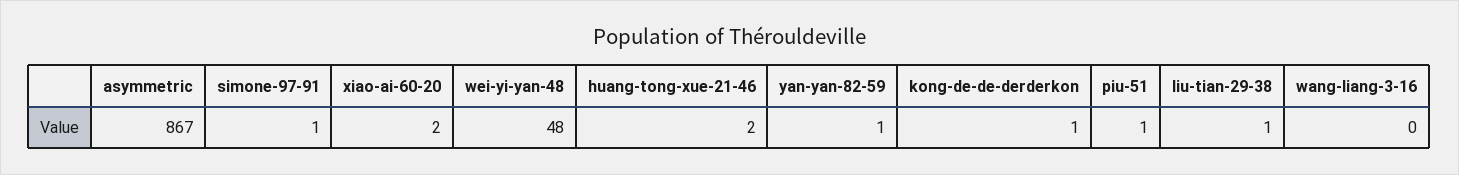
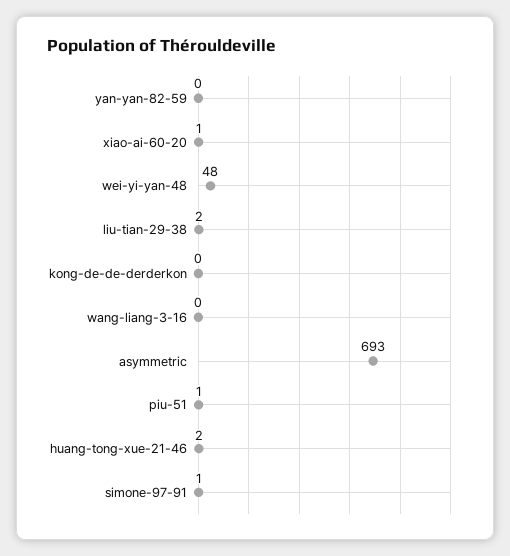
asymmetric: 867 -> 693
xiao-ai-60-20: 2 -> 1
yan-yan-82-59: 1 -> 0
kong-de-de-derderkon: 1 -> 0
liu-tian-29-38: 1 -> 2

